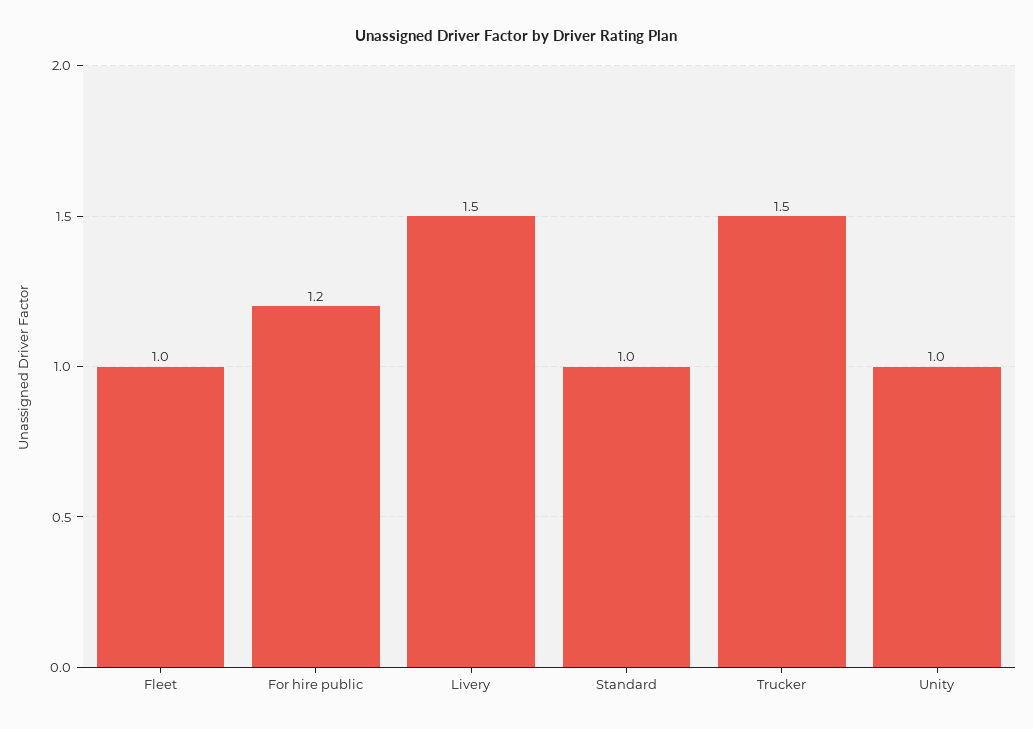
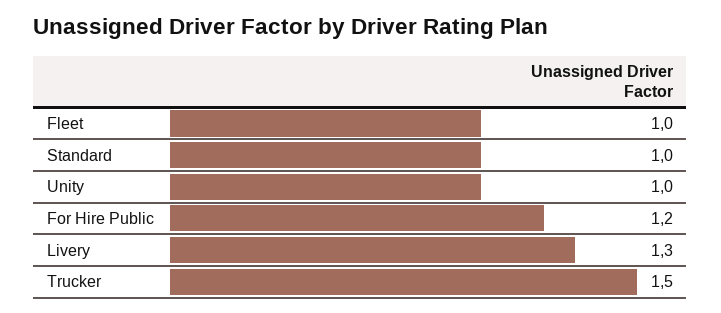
Livery: 1.5 -> 1.3

